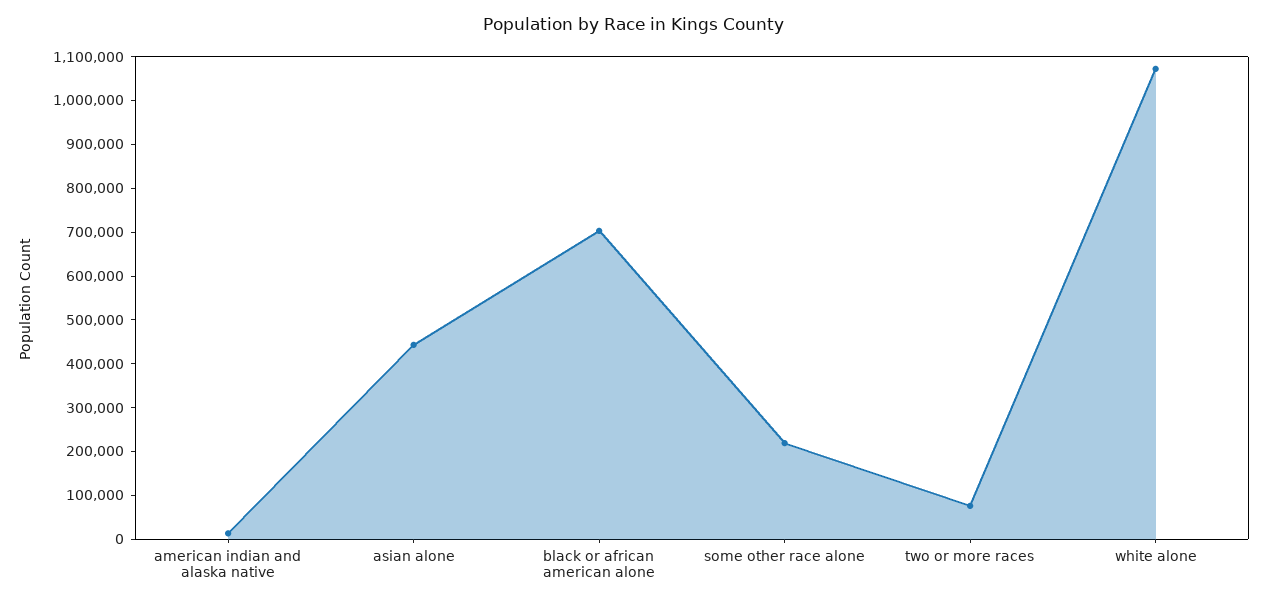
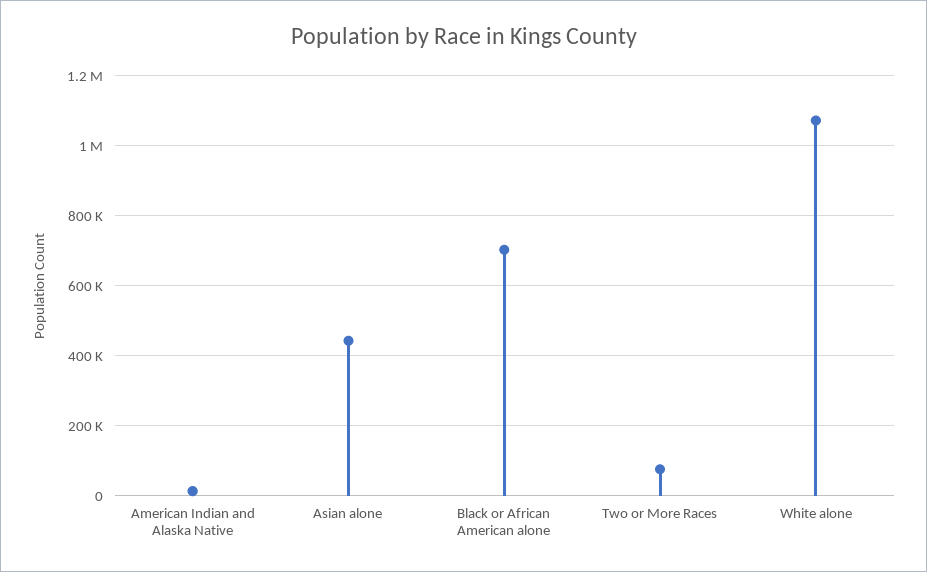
some other race alone: 220000 -> none

